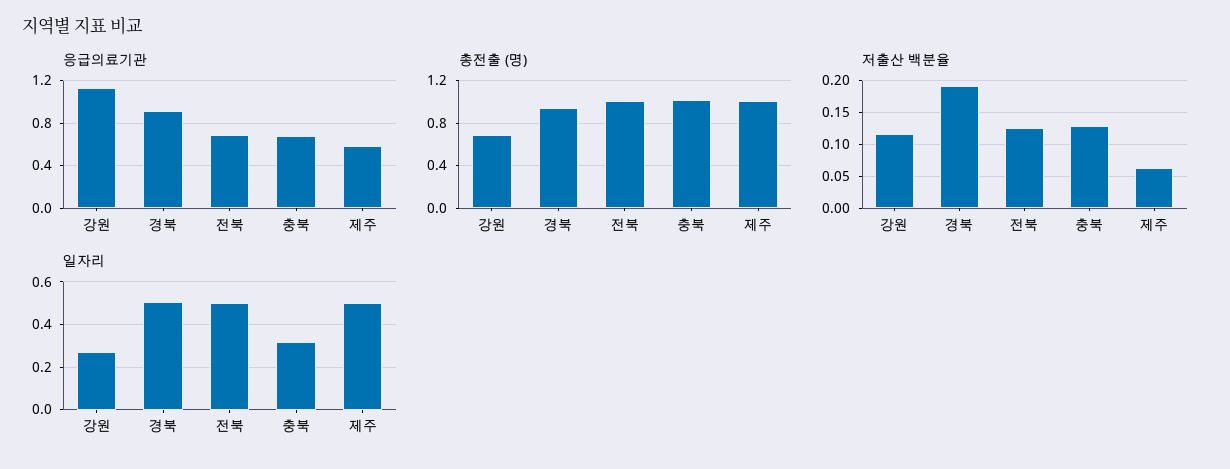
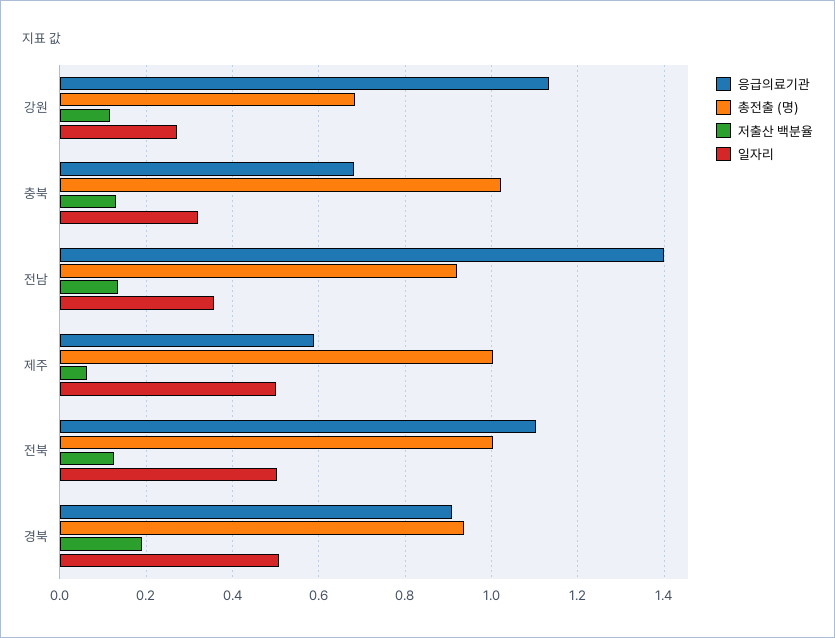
응급의료기관, 전북: 0.7 -> 1.1
응급의료기관, 전남: none -> 1.4
총전출 (명), 전남: none -> 0.92
저출산 백분율, 전남: none -> 0.14
일자리, 전남: none -> 0.36

